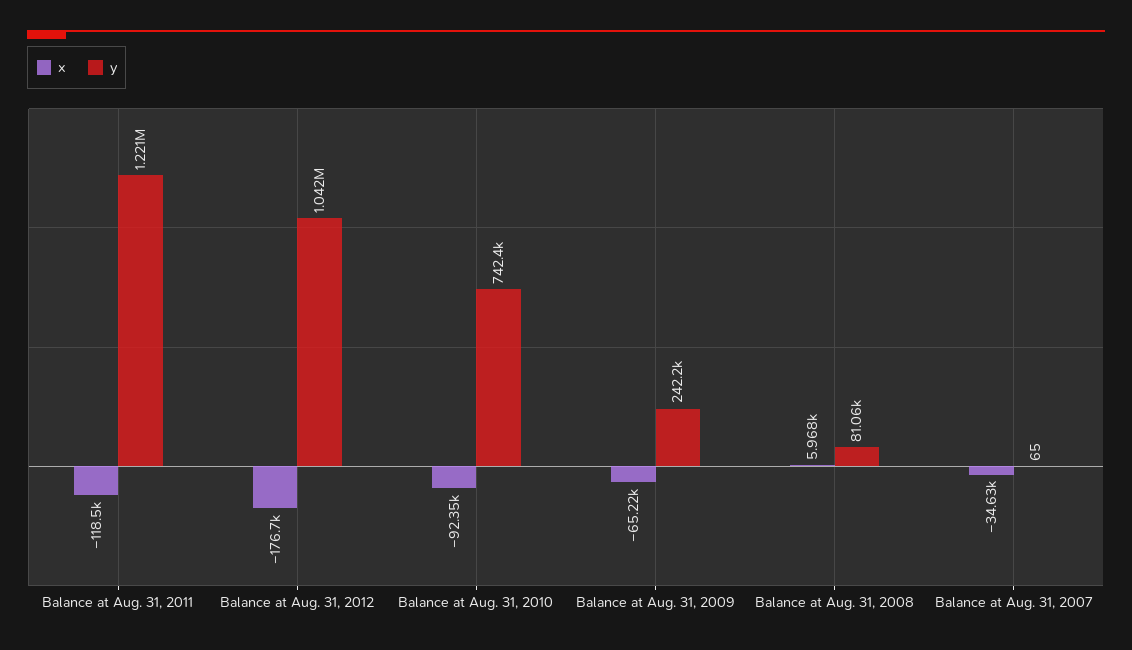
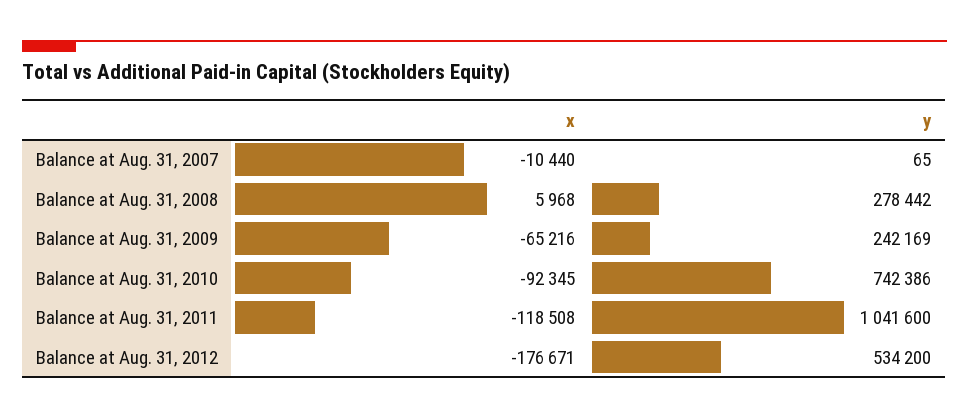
y, Balance at Aug. 31, 2011: 1221000 -> 1041600
y, Balance at Aug. 31, 2012: 1042000 -> 534200
y, Balance at Aug. 31, 2008: 81060 -> 278442
x, Balance at Aug. 31, 2007: -34630 -> -10440

